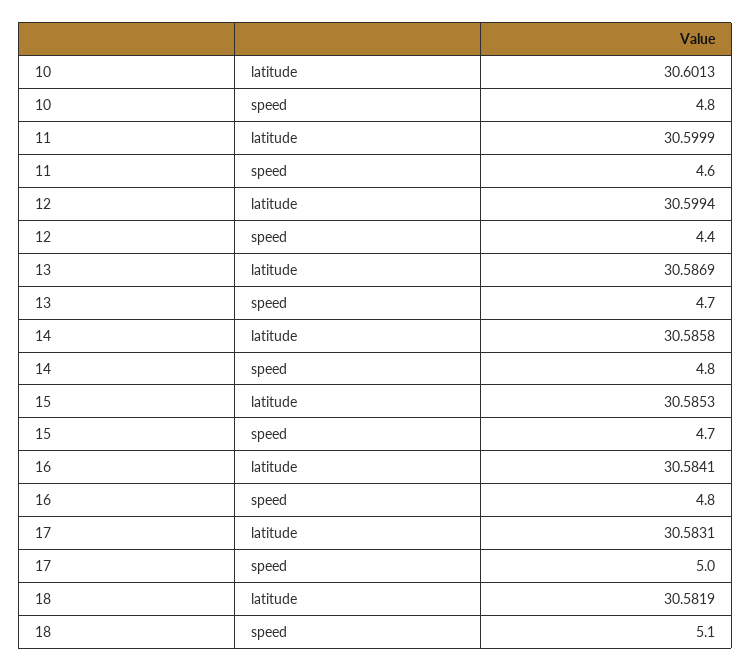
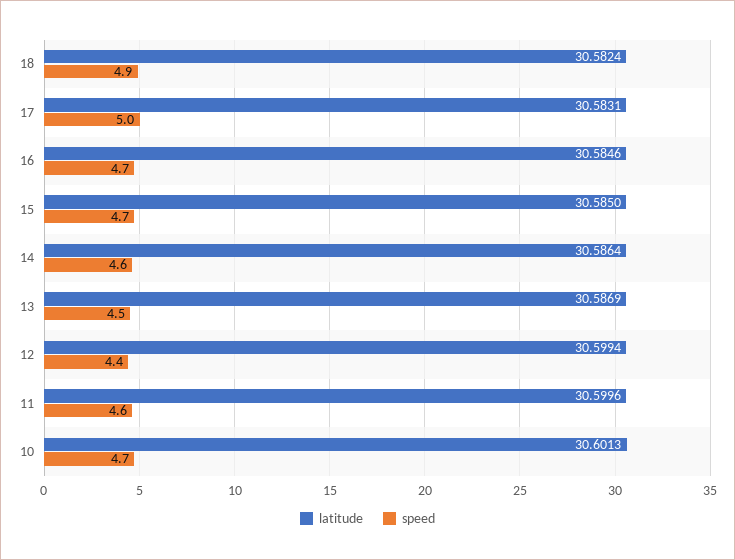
speed, 10: 4.8 -> 4.7
latitude, 11: 30.5999 -> 30.5996
speed, 13: 4.7 -> 4.5
latitude, 14: 30.5858 -> 30.5864
speed, 14: 4.8 -> 4.6
latitude, 15: 30.5853 -> 30.585
latitude, 16: 30.5841 -> 30.5846
speed, 16: 4.8 -> 4.7
latitude, 18: 30.5819 -> 30.5824
speed, 18: 5.1 -> 4.9

